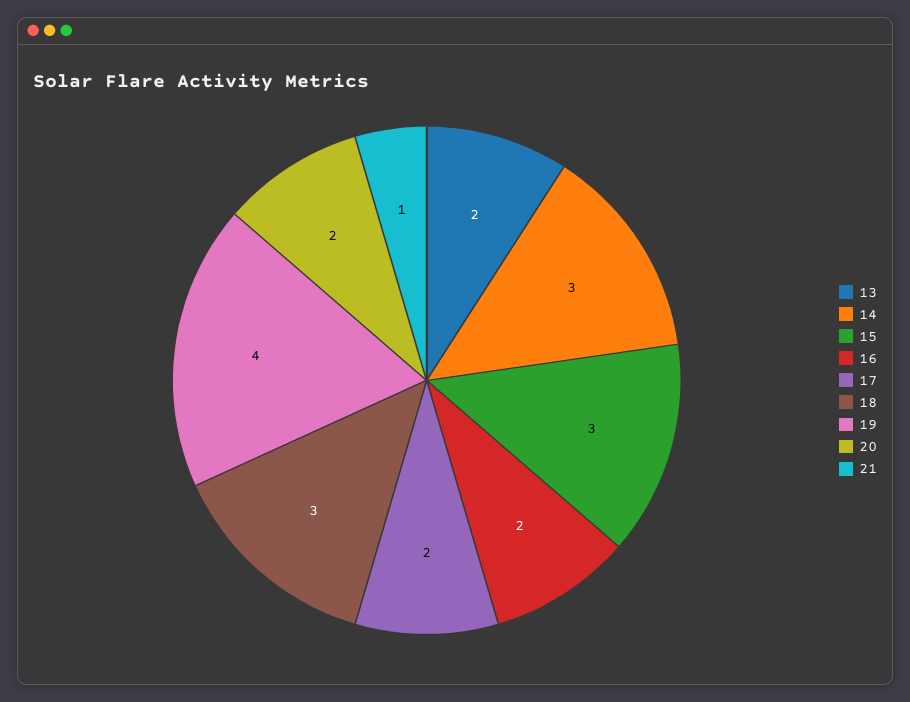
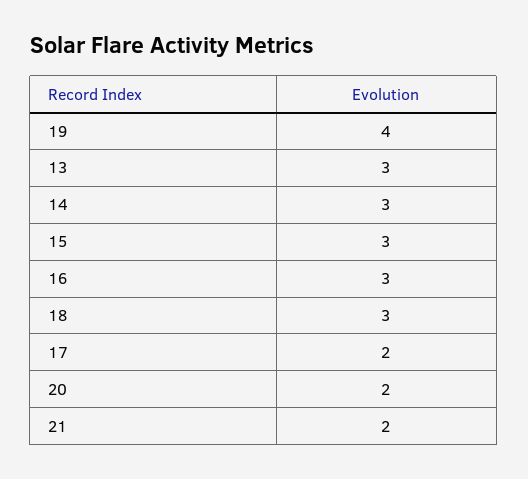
13: 2 -> 3
16: 2 -> 3
21: 1 -> 2

